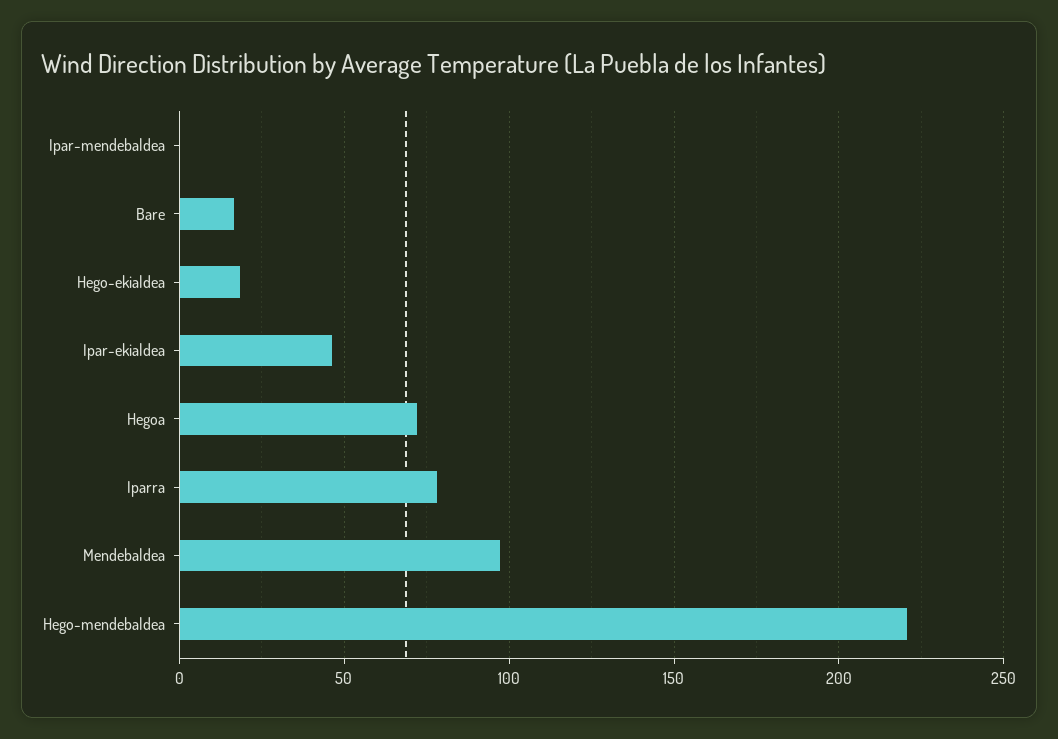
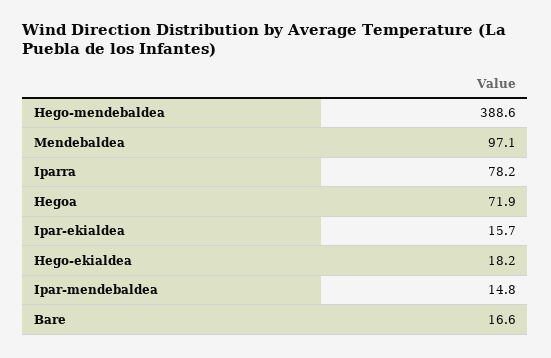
Ipar-mendebaldea: 0 -> 14.8
Ipar-ekialdea: 45 -> 15.7
Hego-mendebaldea: 220 -> 388.6

